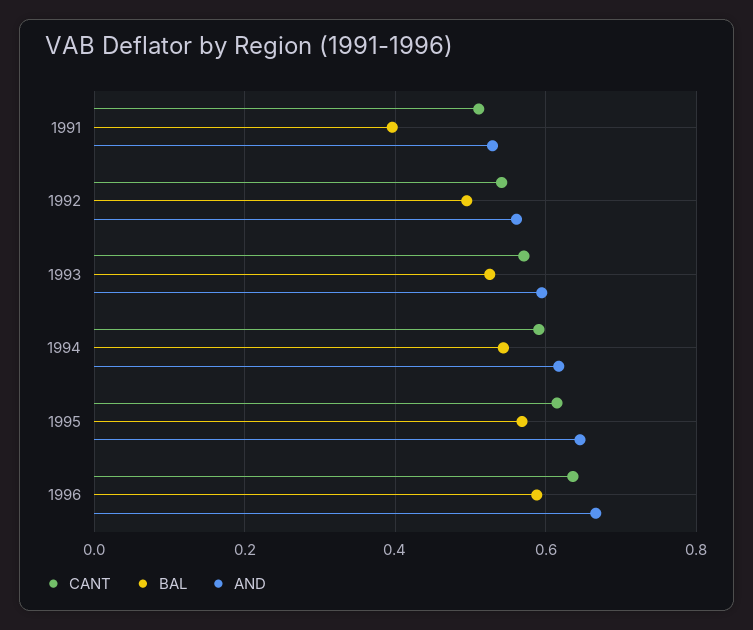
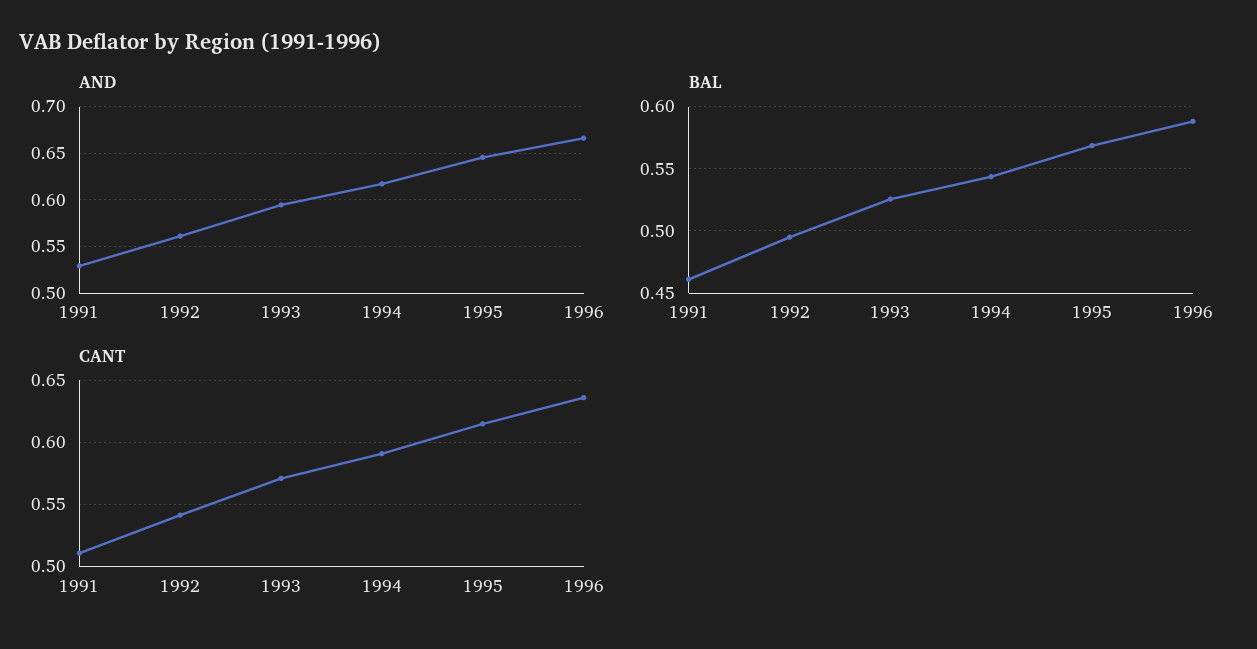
BAL, 1991: 0.4 -> 0.46

